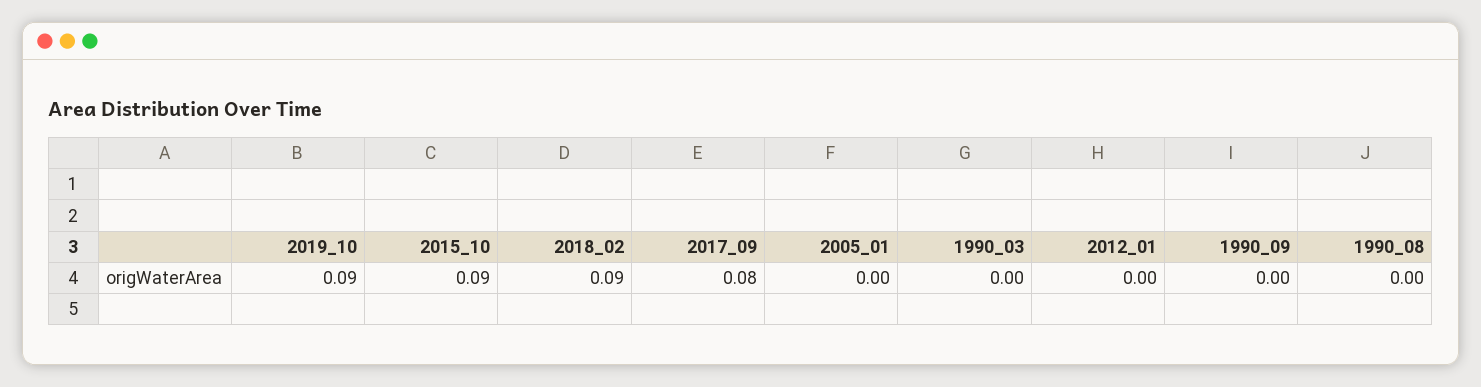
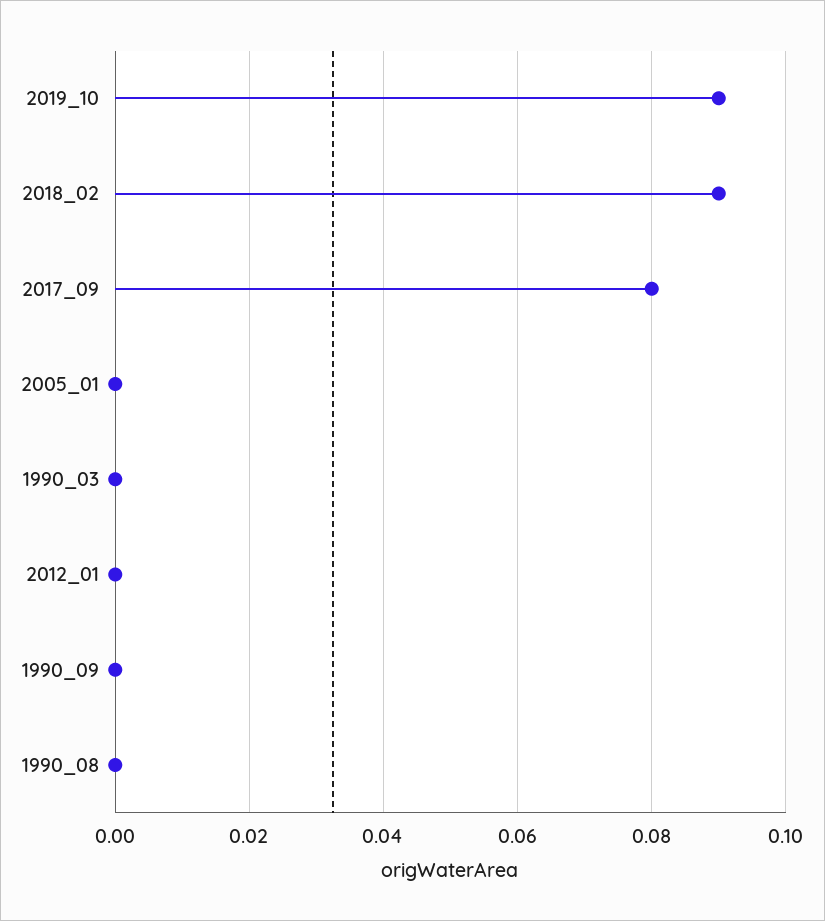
2015_10: 0.09 -> none

